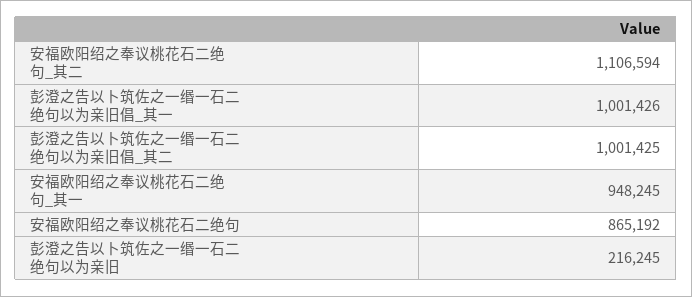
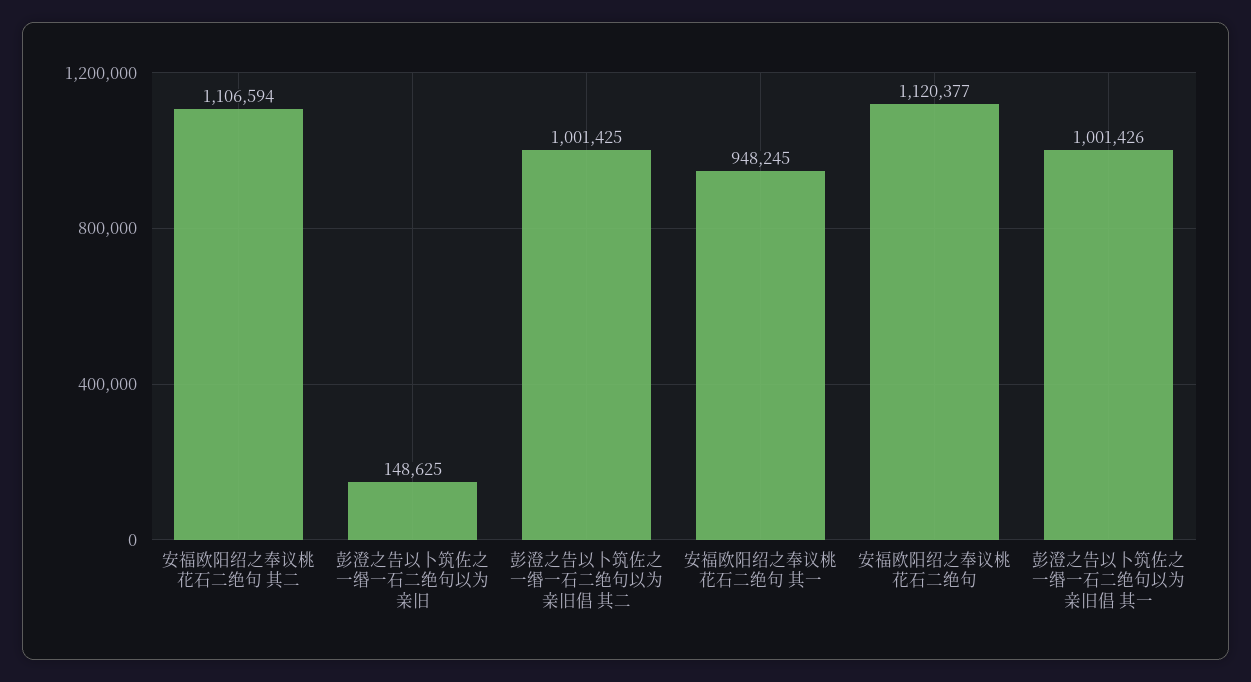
安福欧阳绍之奉议桃花石二绝句: 865192 -> 1120377
彭澄之告以卜筑佐之一缗一石二绝句以为亲旧: 216245 -> 148625

